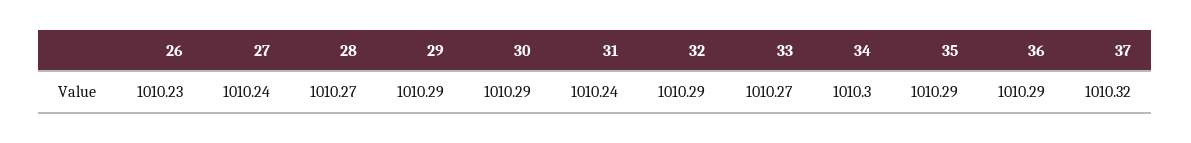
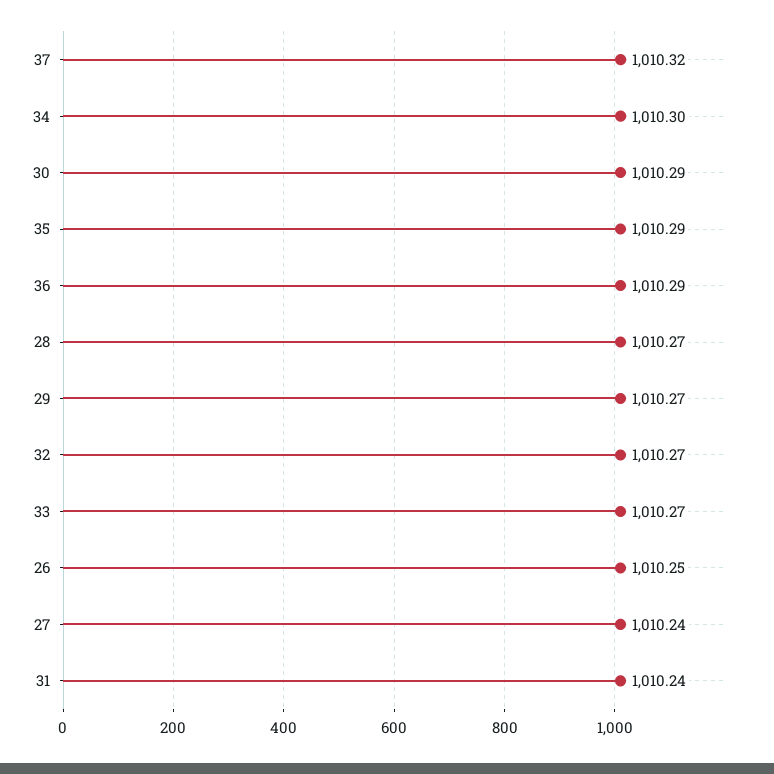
26: 1010.23 -> 1010.25
29: 1010.29 -> 1010.27
32: 1010.29 -> 1010.27

